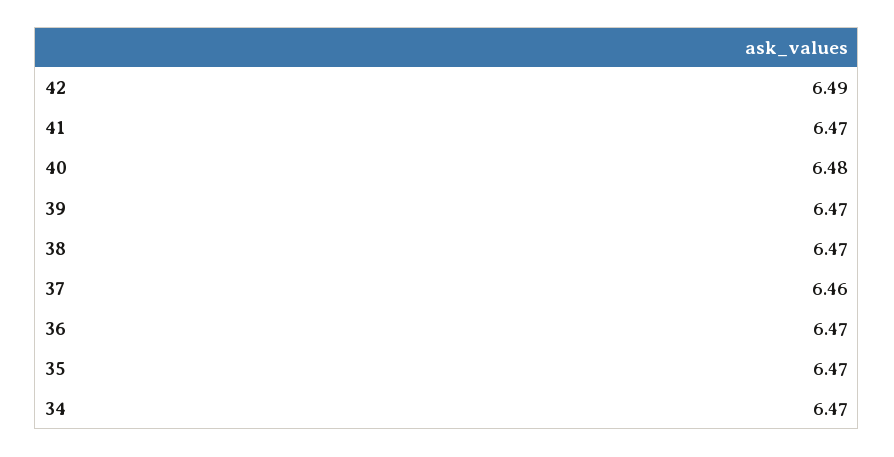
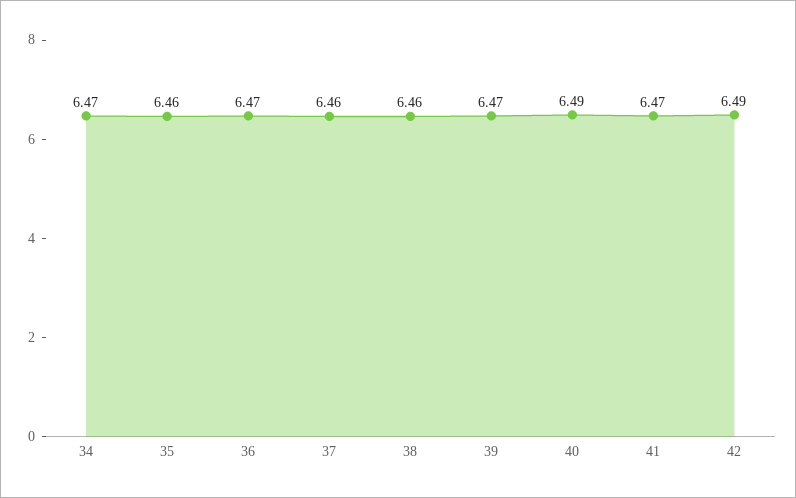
40: 6.48 -> 6.49
38: 6.47 -> 6.46
35: 6.47 -> 6.46

